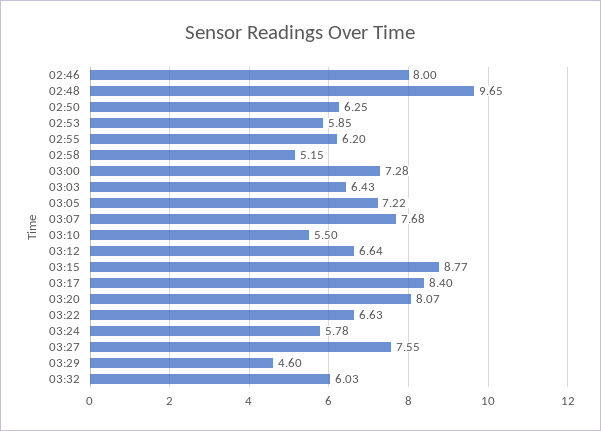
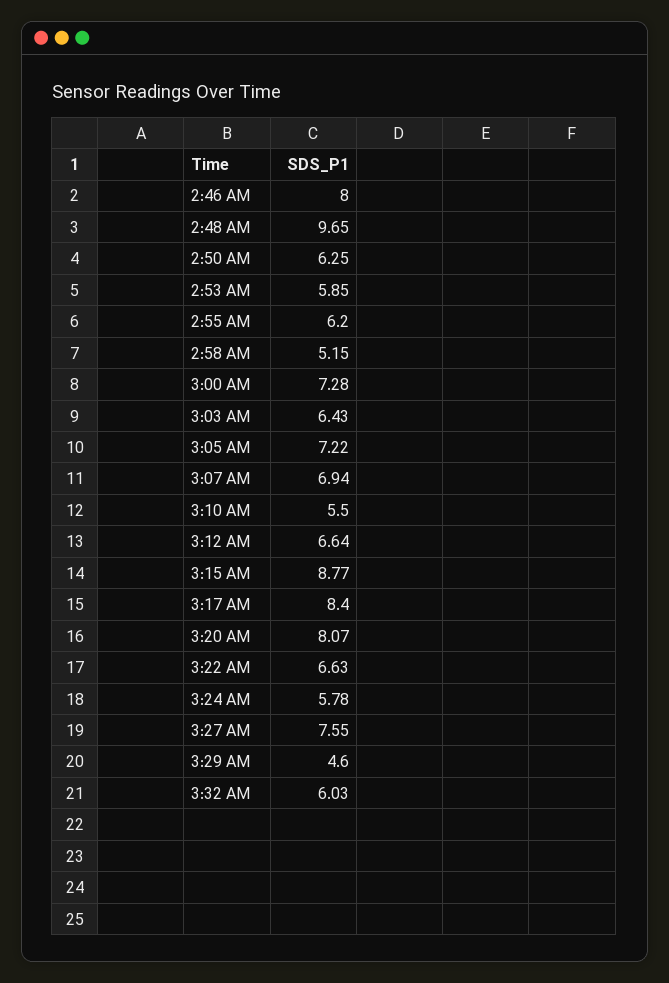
03:07: 7.68 -> 6.94

